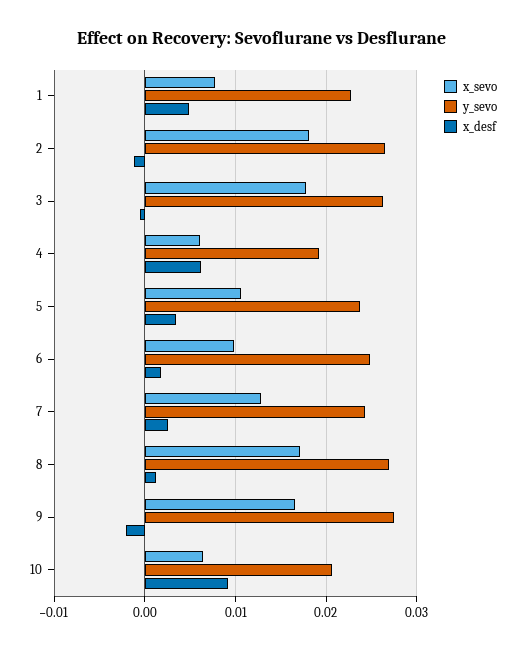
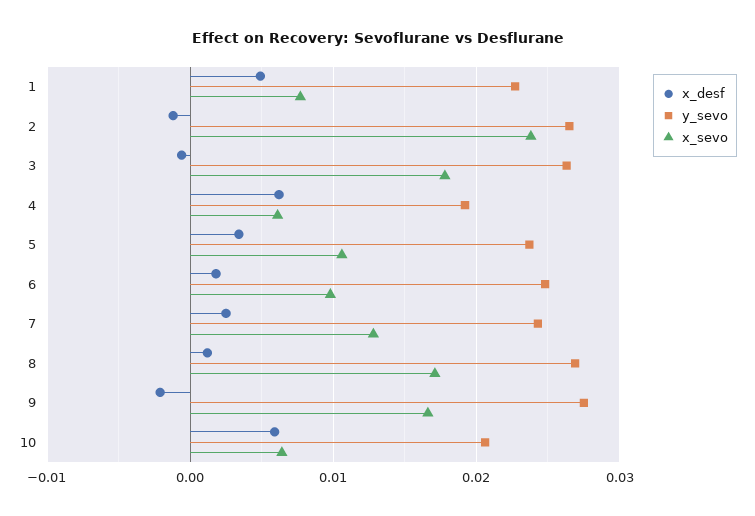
x_sevo, 2: 0.018 -> 0.024
x_desf, 10: 0.009 -> 0.006

